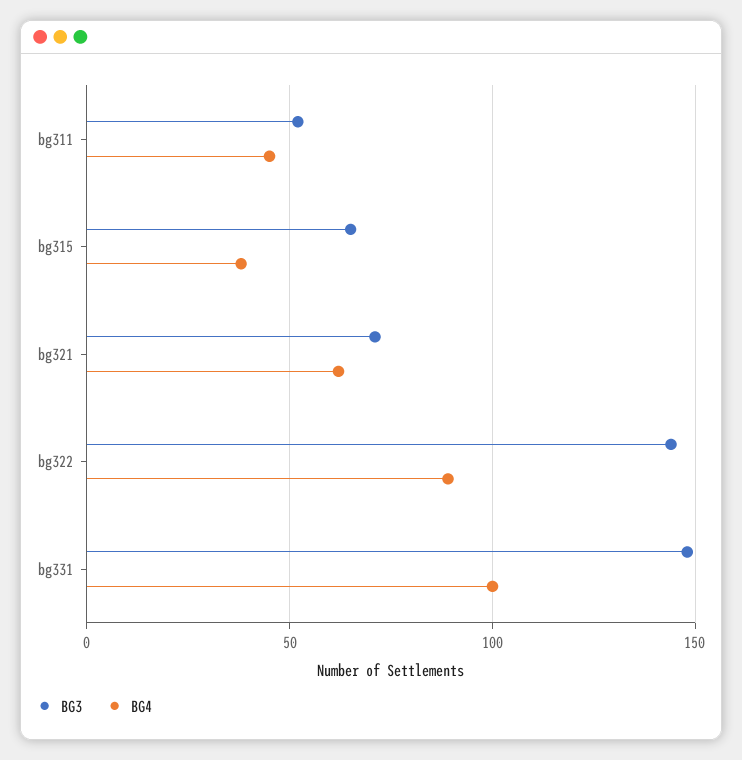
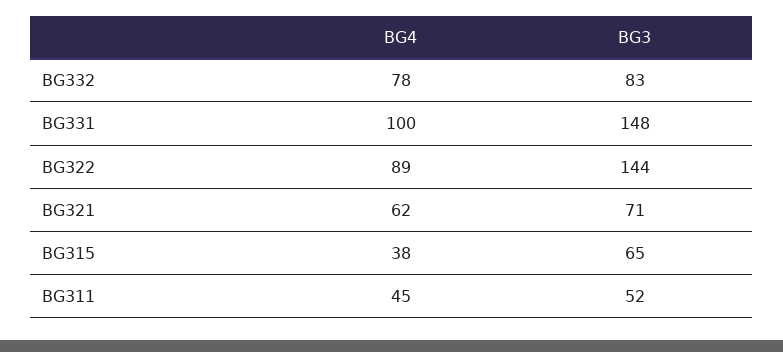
BG4, BG332: none -> 78
BG3, BG332: none -> 83

